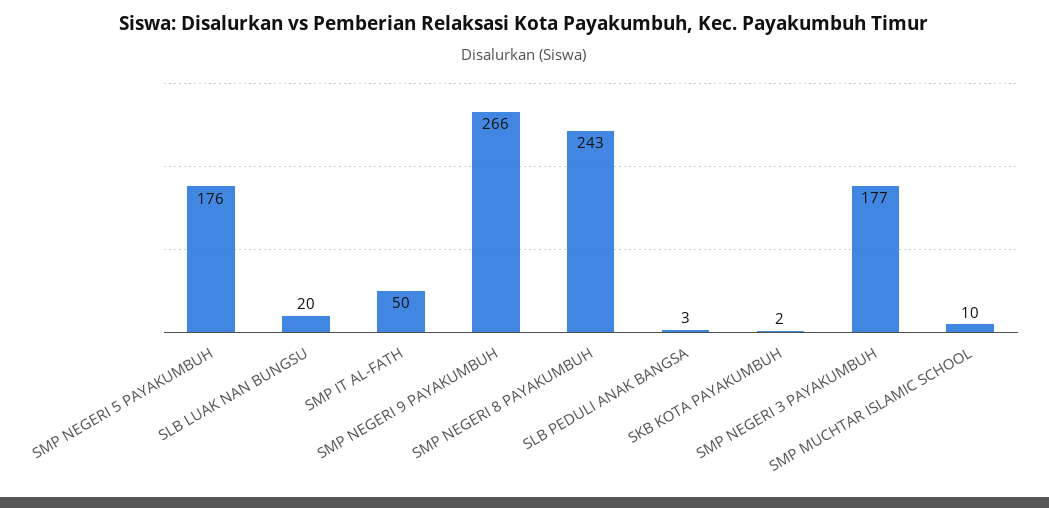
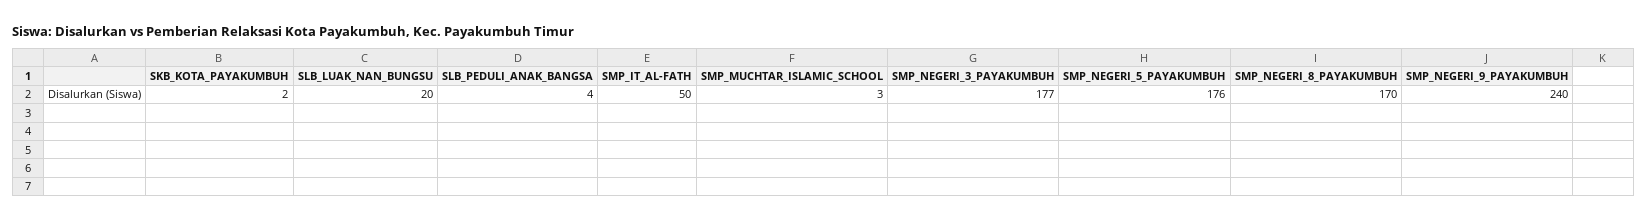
SMP NEGERI 9 PAYAKUMBUH: 266 -> 240
SMP NEGERI 8 PAYAKUMBUH: 243 -> 170
SLB PEDULI ANAK BANGSA: 3 -> 4
SMP MUCHTAR ISLAMIC SCHOOL: 10 -> 3

